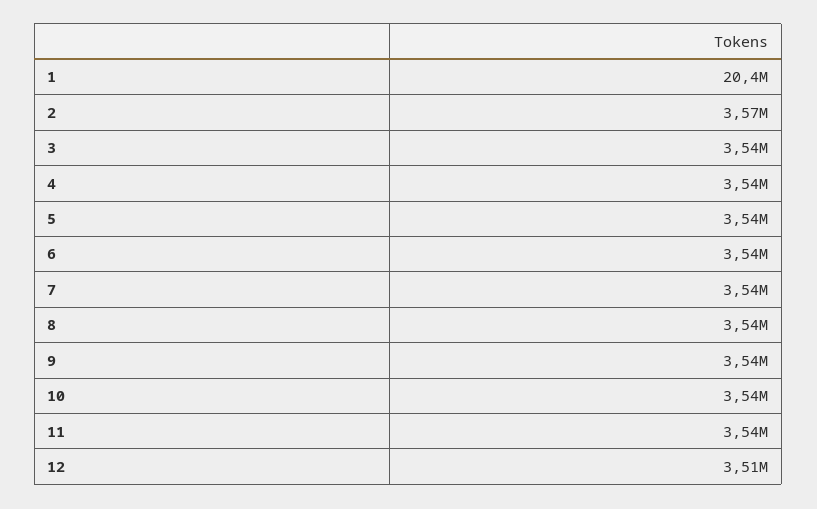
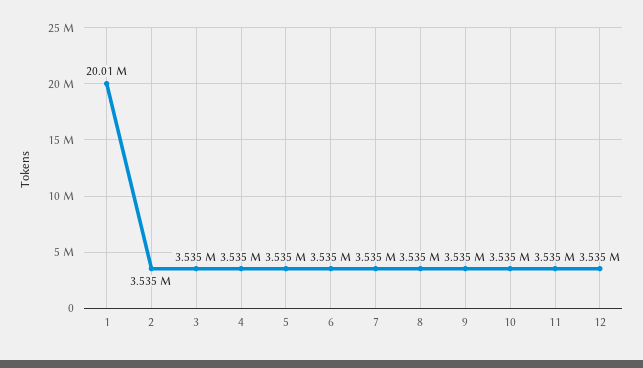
1: 20400000 -> 20010000
2: 3570000 -> 3535000
12: 3510000 -> 3535000

